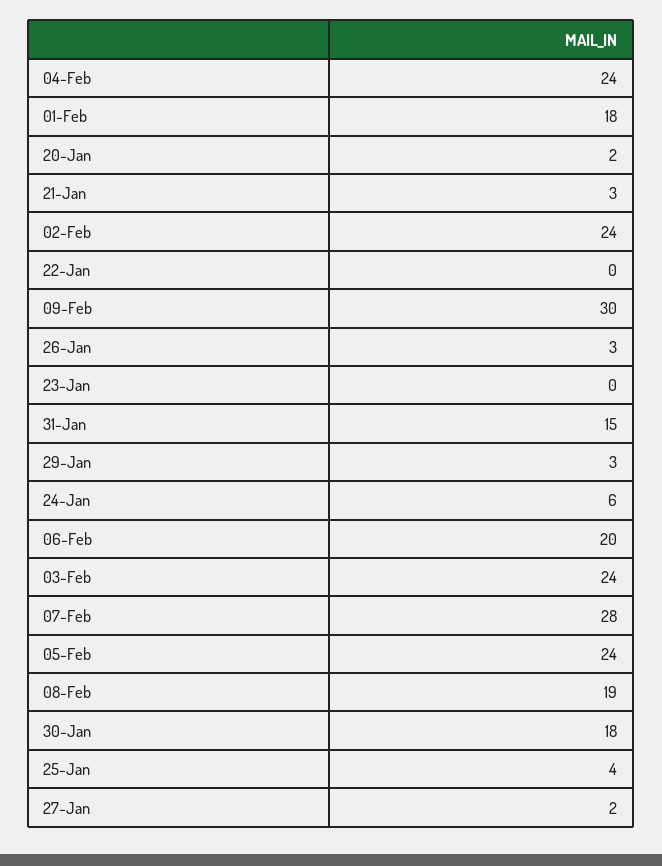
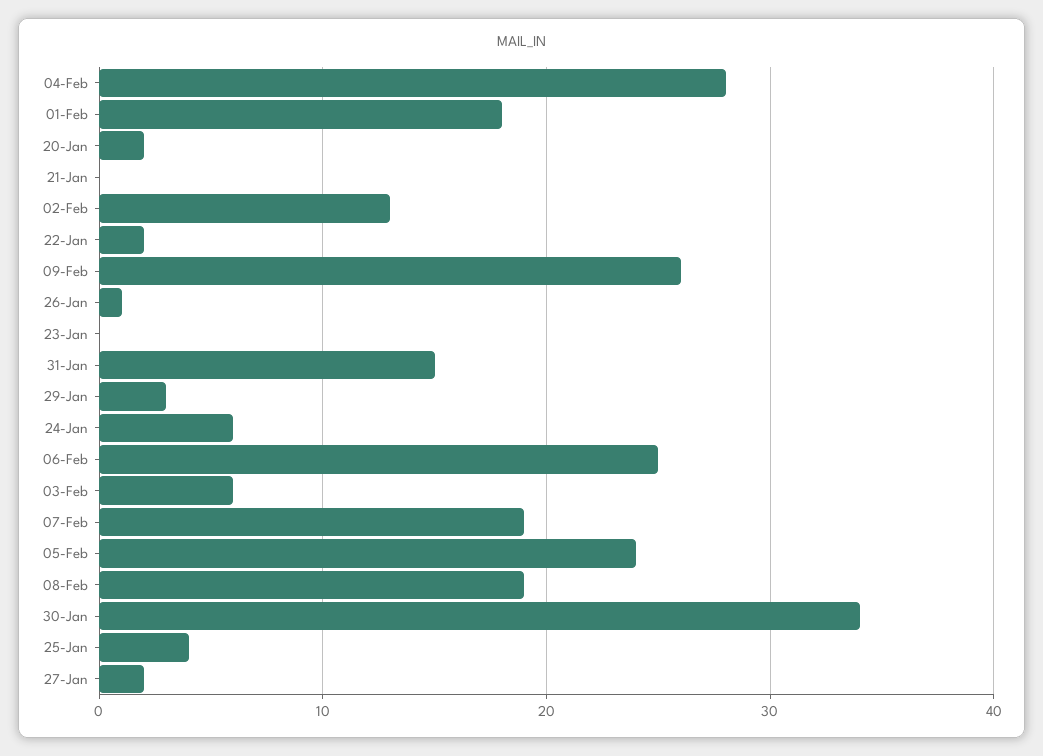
04-Feb: 24 -> 28
21-Jan: 3 -> 0
02-Feb: 24 -> 13
22-Jan: 0 -> 2
09-Feb: 30 -> 26
26-Jan: 3 -> 1
06-Feb: 20 -> 25
03-Feb: 24 -> 6
07-Feb: 28 -> 19
30-Jan: 18 -> 34

